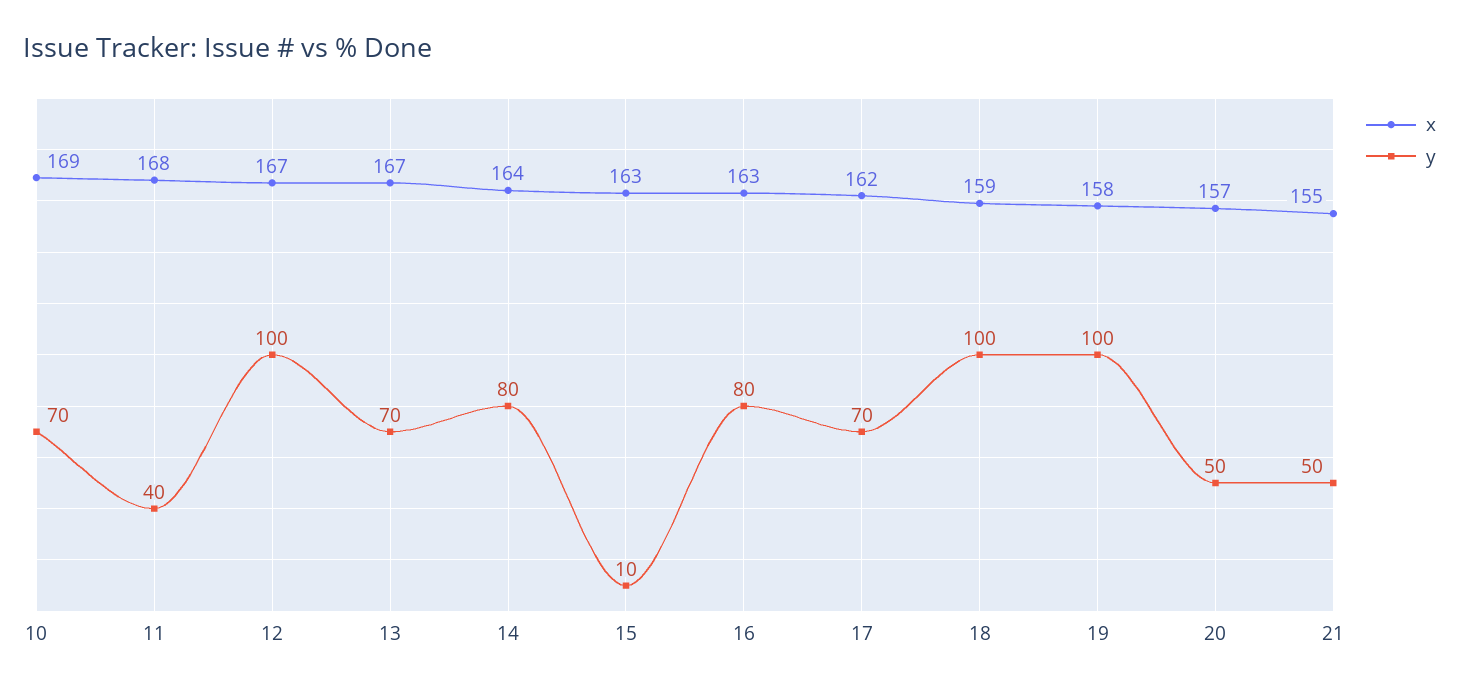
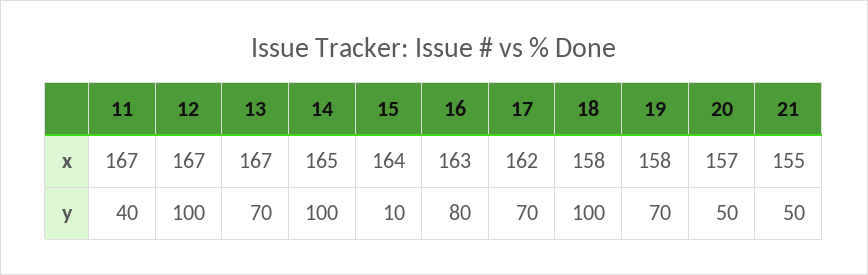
x, 10: 169 -> none
y, 10: 70 -> none
x, 11: 168 -> 167
x, 14: 164 -> 165
y, 14: 80 -> 100
x, 15: 163 -> 164
x, 18: 159 -> 158
y, 19: 100 -> 70

